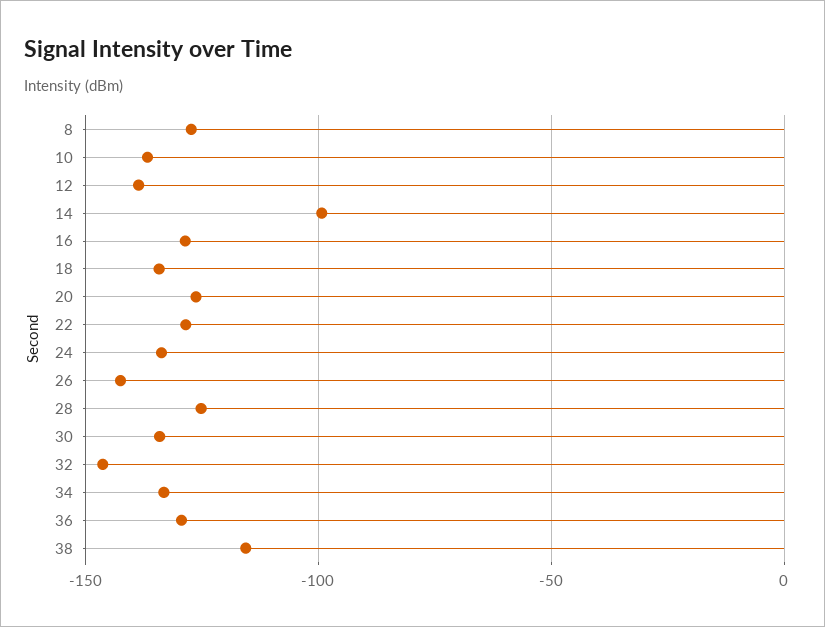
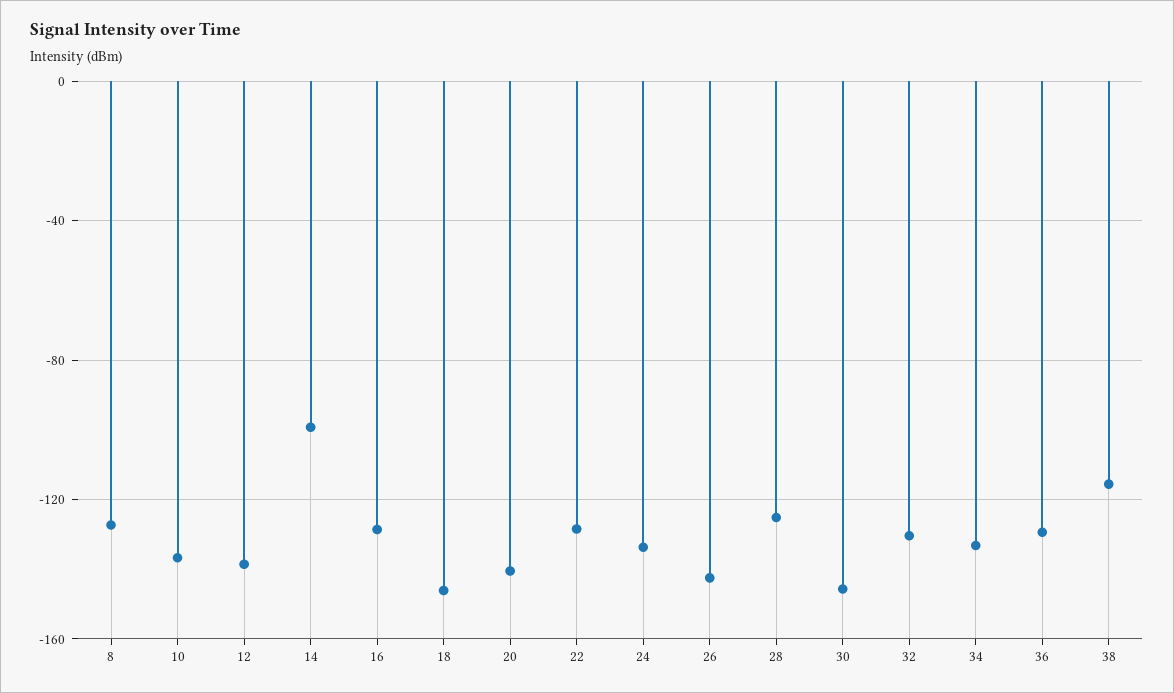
18: -135 -> -145
20: -125 -> -140
30: -135 -> -145
32: -145 -> -130

